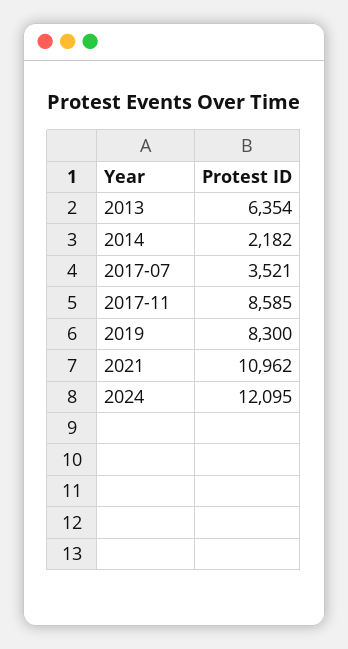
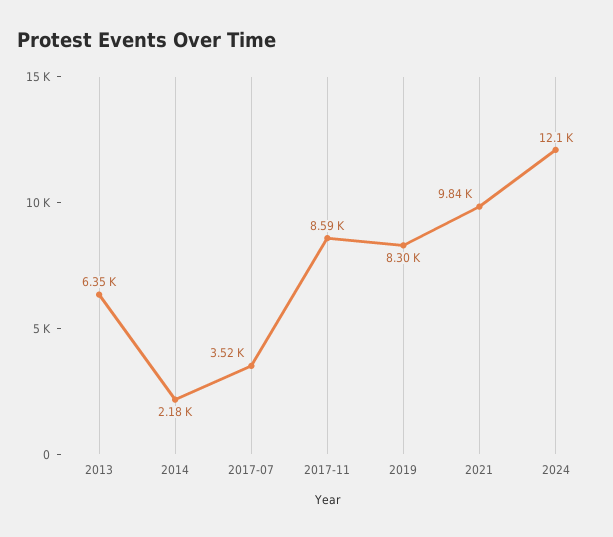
2021: 10962 -> 9840

